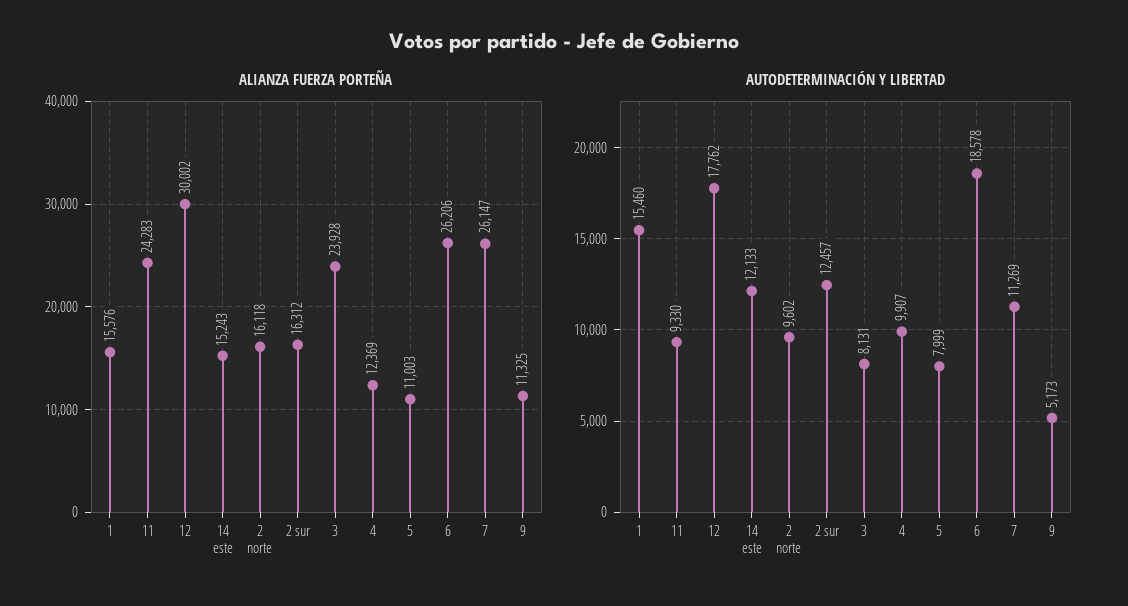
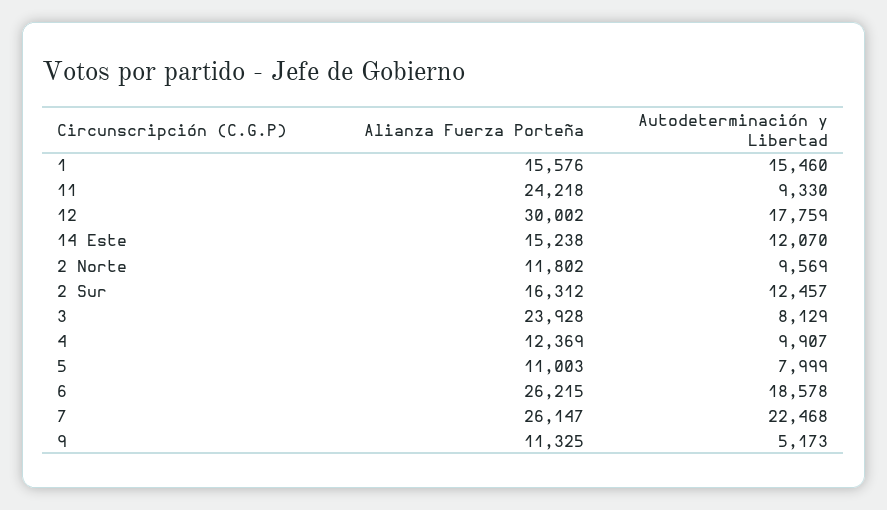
ALIANZA FUERZA PORTEÑA, 11: 24283 -> 24218
ALIANZA FUERZA PORTEÑA, 14 este: 15243 -> 15238
ALIANZA FUERZA PORTEÑA, 2 norte: 16118 -> 11802
ALIANZA FUERZA PORTEÑA, 6: 26206 -> 26215
AUTODETERMINACIÓN Y LIBERTAD, 12: 17762 -> 17759
AUTODETERMINACIÓN Y LIBERTAD, 14 este: 12133 -> 12070
AUTODETERMINACIÓN Y LIBERTAD, 2 norte: 9602 -> 9569
AUTODETERMINACIÓN Y LIBERTAD, 3: 8131 -> 8129
AUTODETERMINACIÓN Y LIBERTAD, 7: 11269 -> 22468

